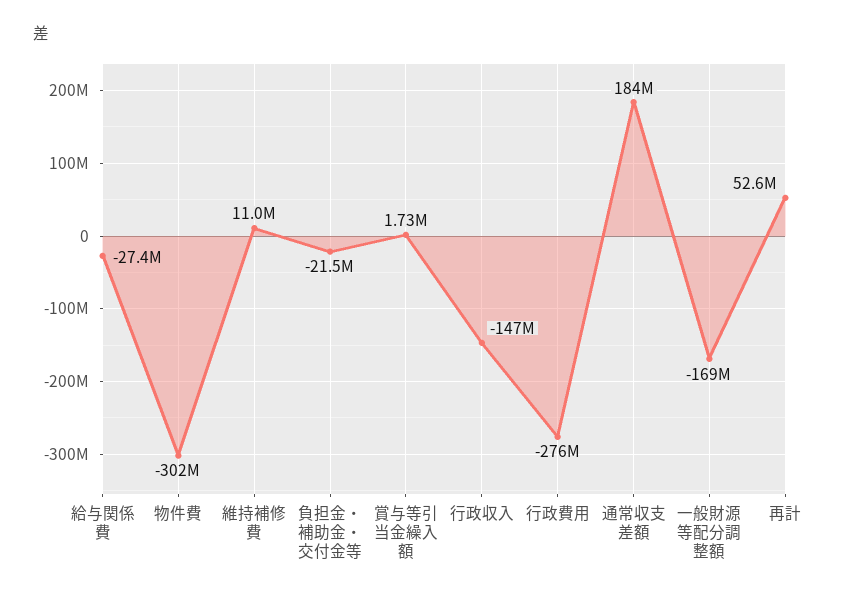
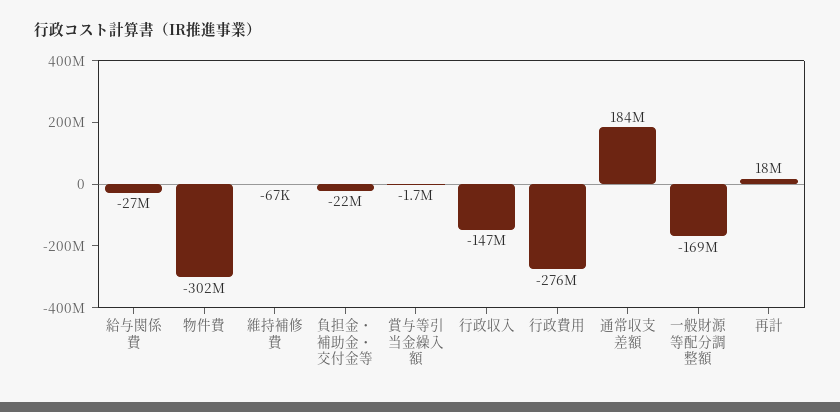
維持補修費: 11000000 -> -67000
賞与等引当金繰入額: 1730000 -> -1700000
再計: 52600000 -> 18000000

